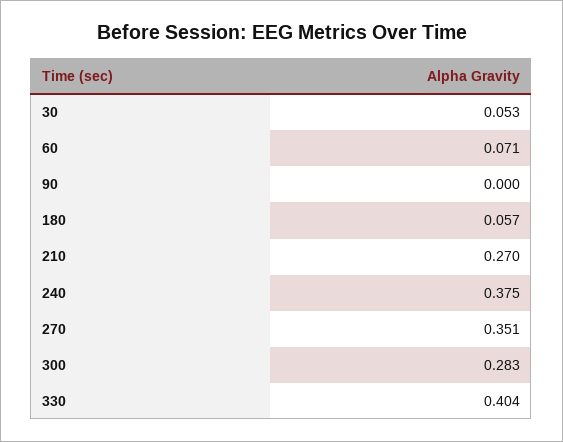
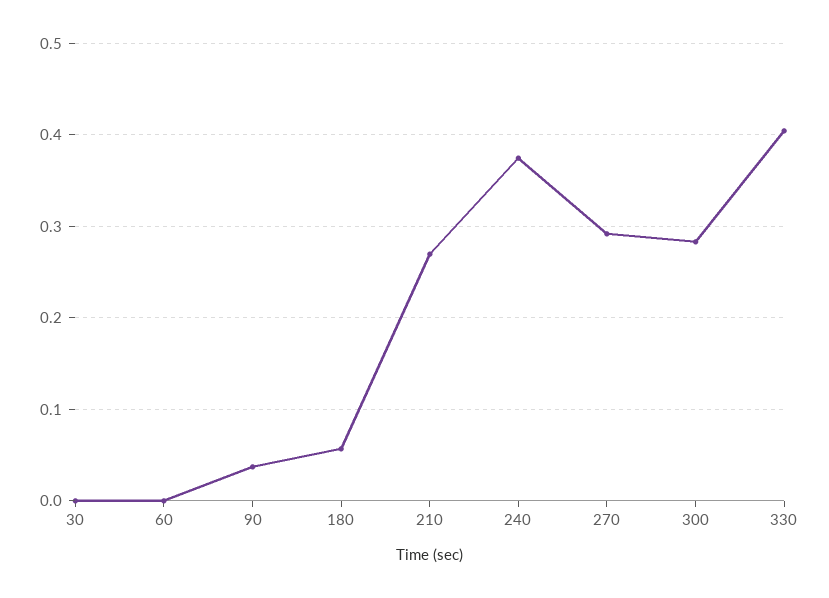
30: 0.053 -> 0
60: 0.071 -> 0
90: 0 -> 0.04
270: 0.351 -> 0.29

